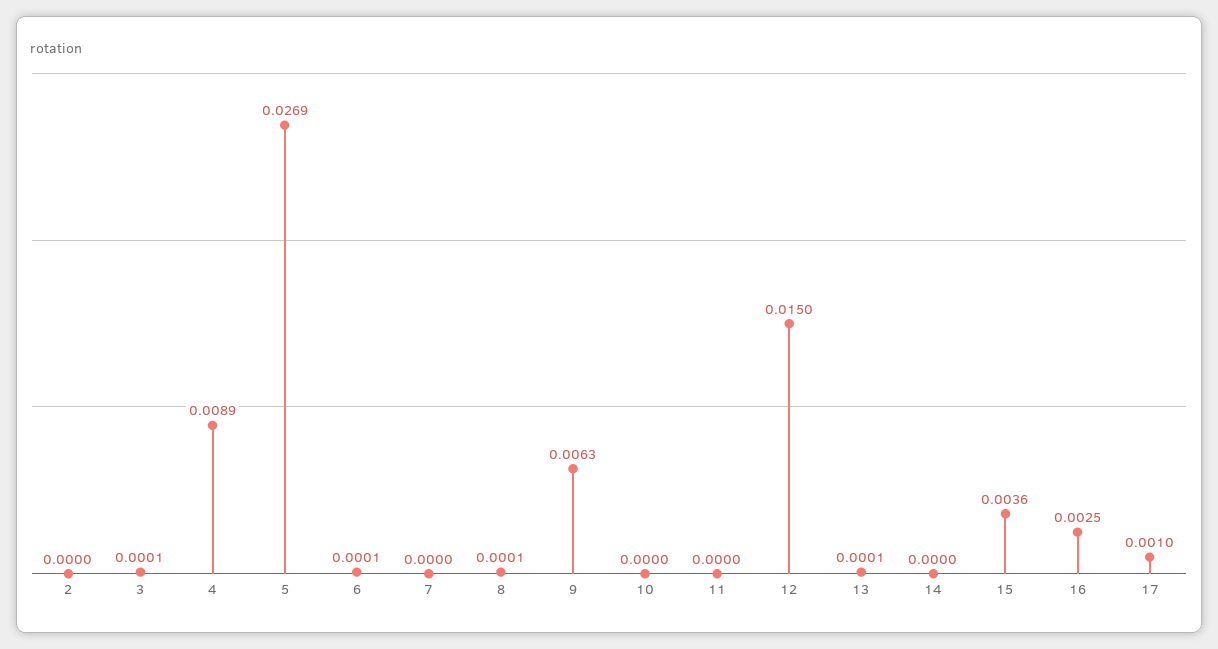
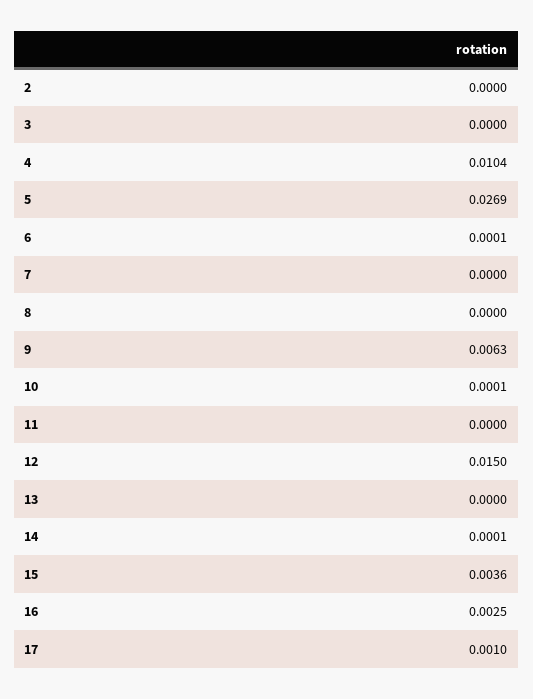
3: 0.0001 -> 0
4: 0.0089 -> 0.0104
8: 0.0001 -> 0
10: 0 -> 0.0001
13: 0.0001 -> 0
14: 0 -> 0.0001

